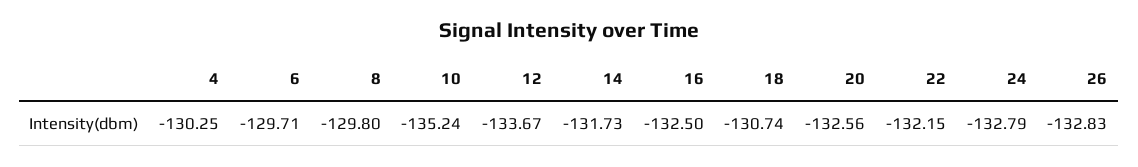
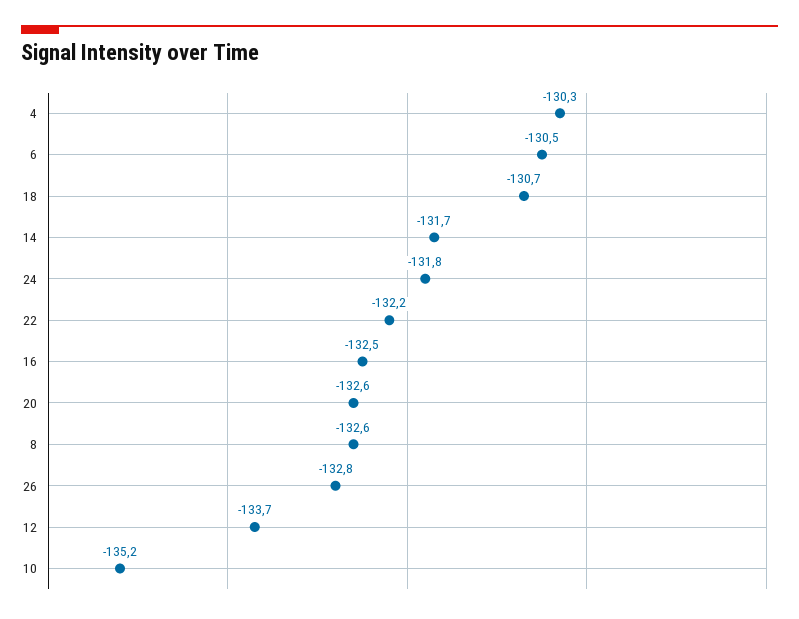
6: -129.71 -> -130.5
8: -129.8 -> -132.6
24: -132.79 -> -131.8

